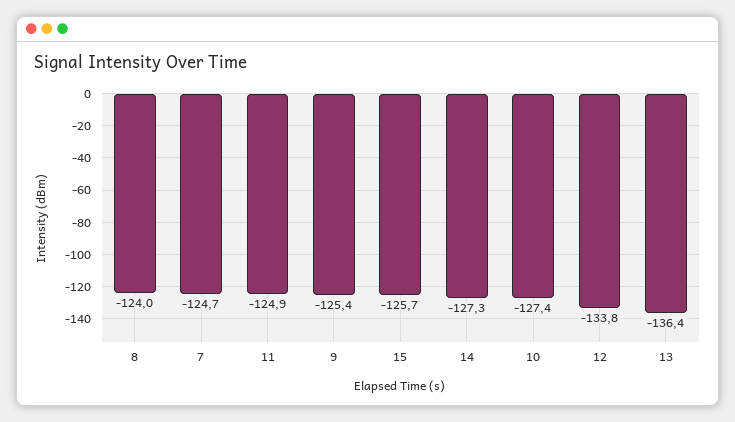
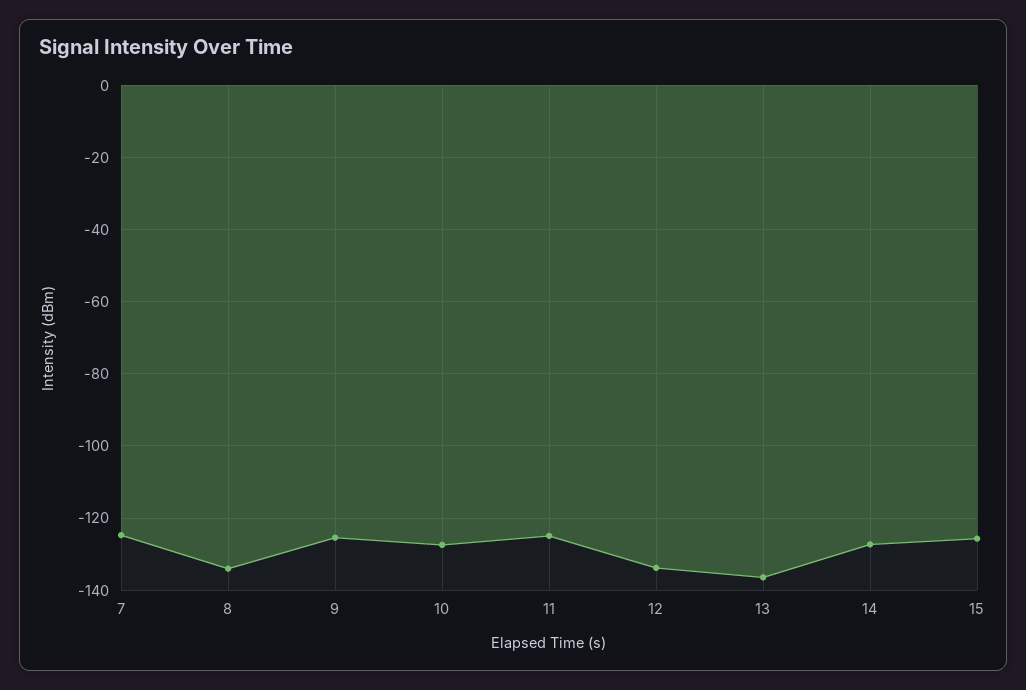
8: -124 -> -134

